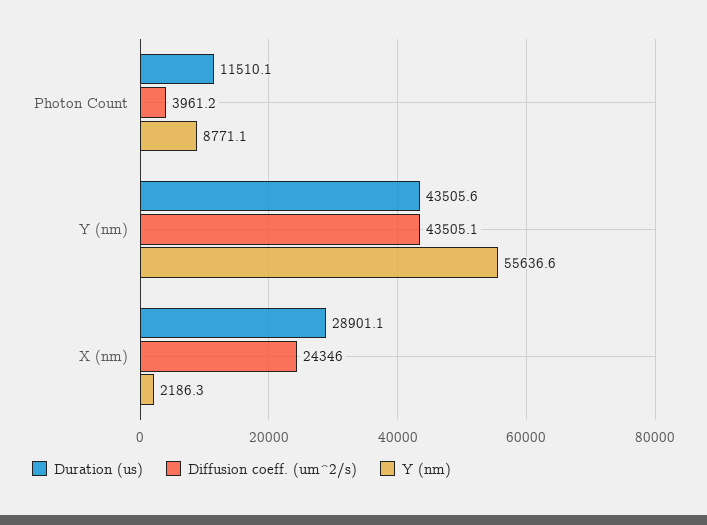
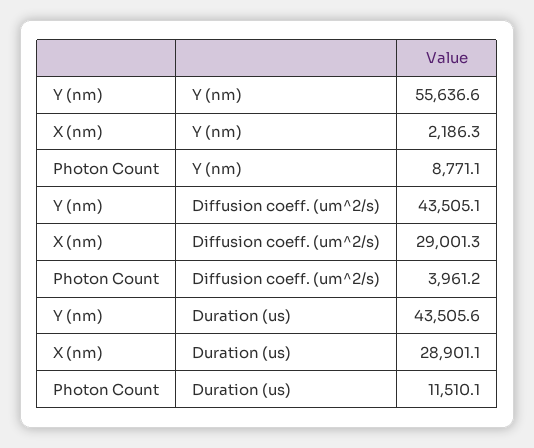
Diffusion coeff. (um^2/s), X (nm): 24346 -> 29001.3

